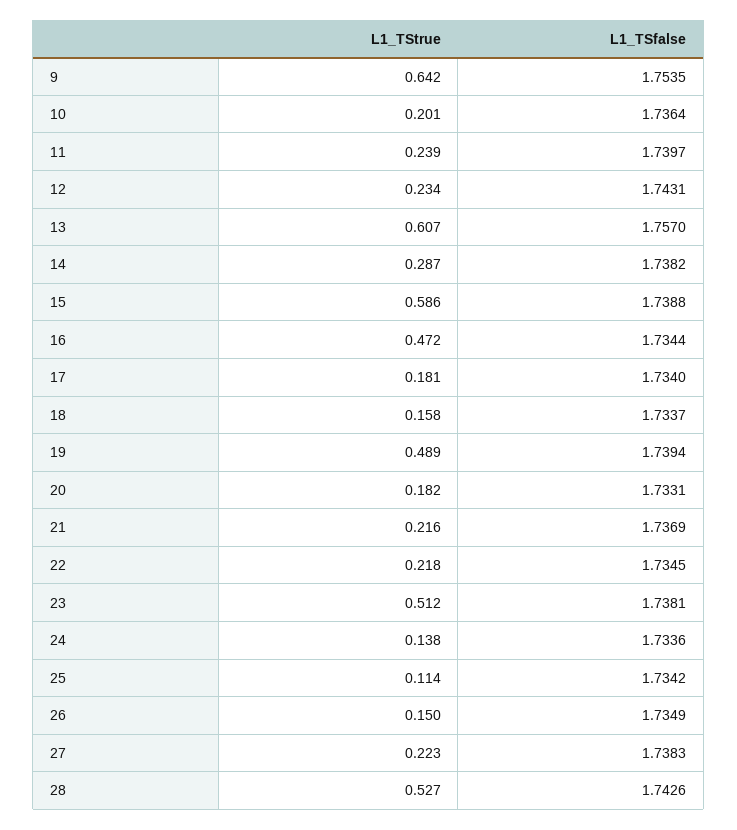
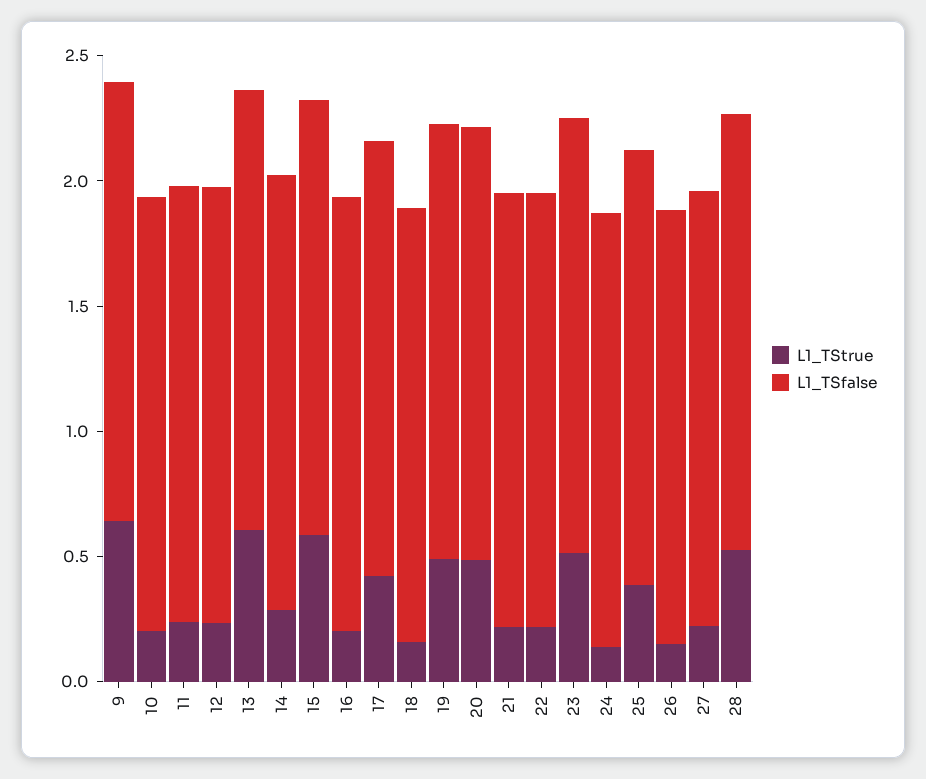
L1_TStrue, 16: 0.472 -> 0.2
L1_TStrue, 17: 0.181 -> 0.4
L1_TStrue, 20: 0.182 -> 0.5
L1_TStrue, 25: 0.114 -> 0.4

